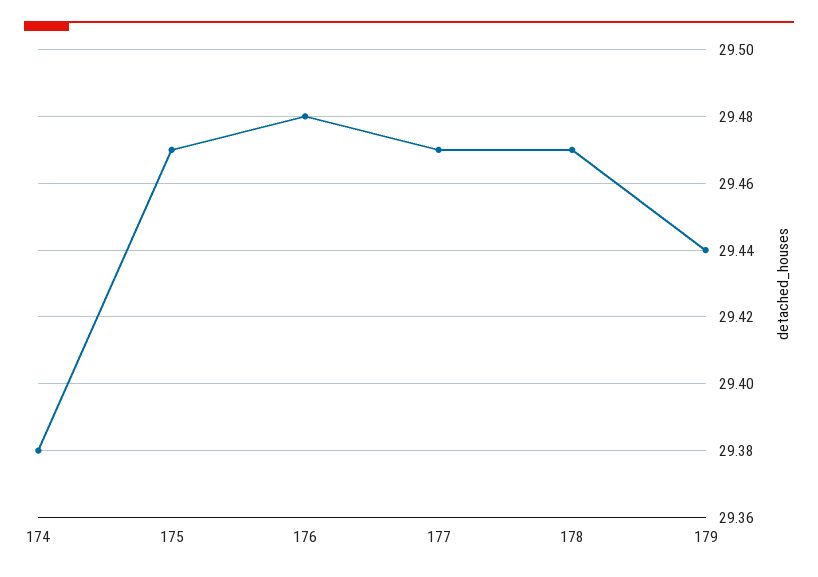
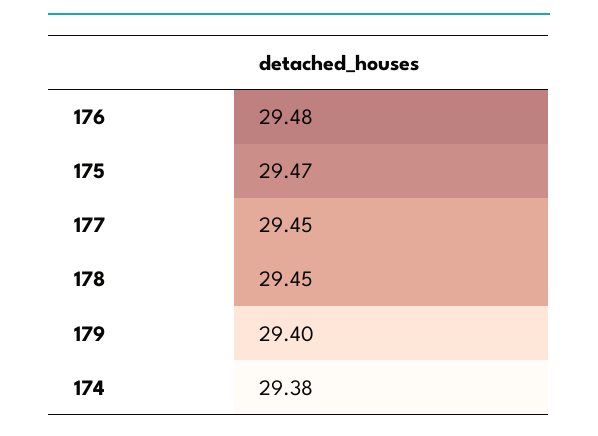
177: 29.47 -> 29.45
178: 29.47 -> 29.45
179: 29.44 -> 29.4

